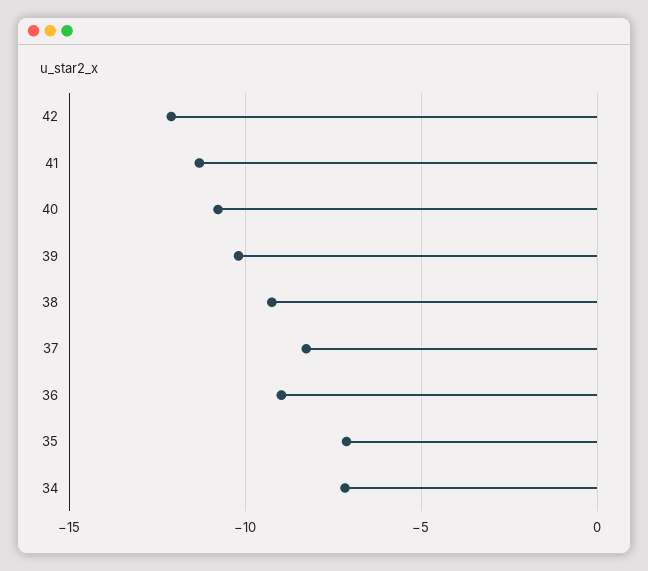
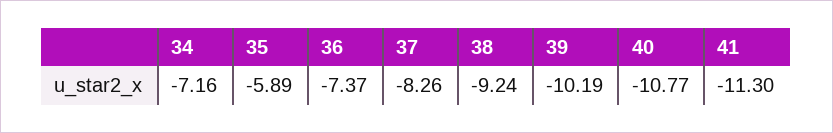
42: -12 -> none
36: -9 -> -7.37
35: -7 -> -5.89

